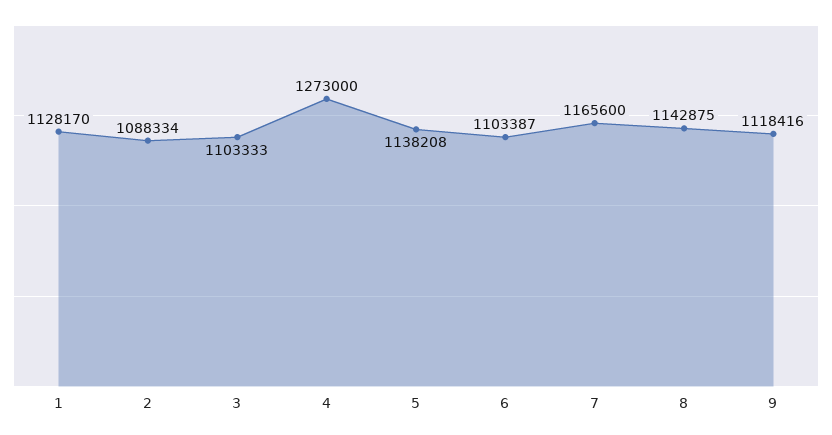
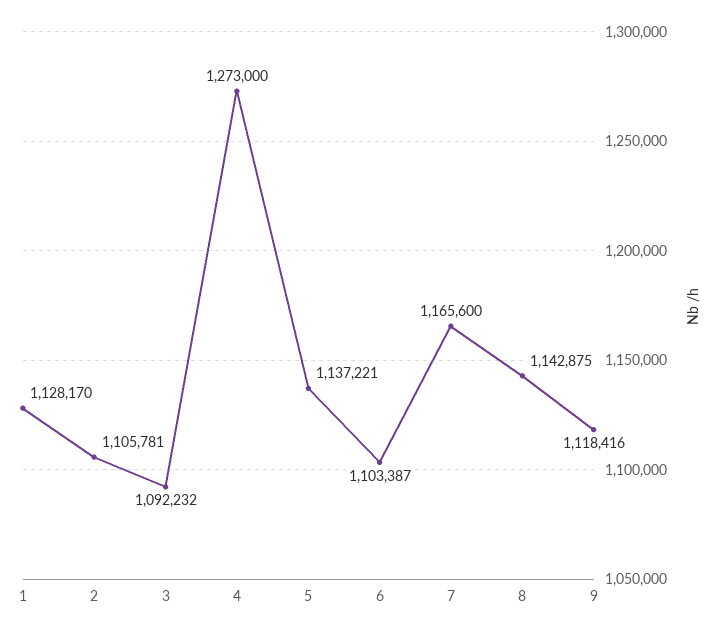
2: 1088334 -> 1105781
3: 1103333 -> 1092232
5: 1138208 -> 1137221

